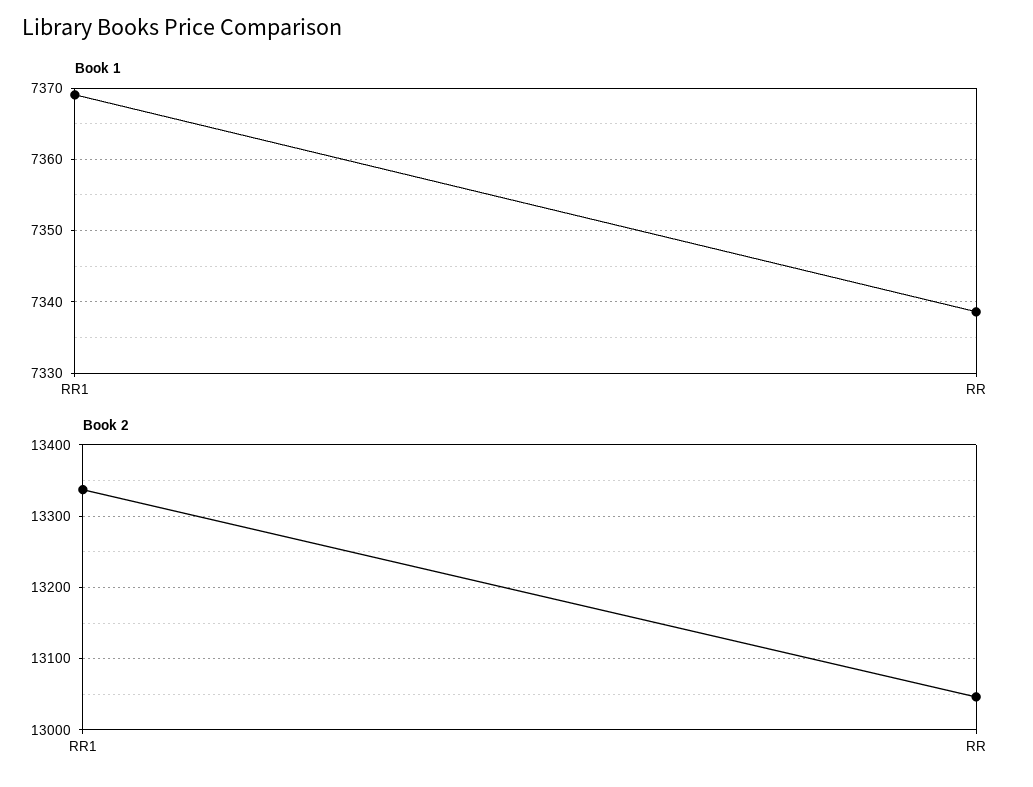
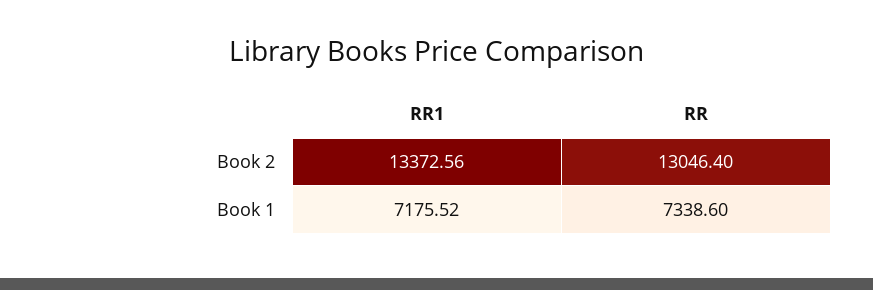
Book 1, RR1: 7369 -> 7175.52
Book 2, RR1: 13340 -> 13372.56

